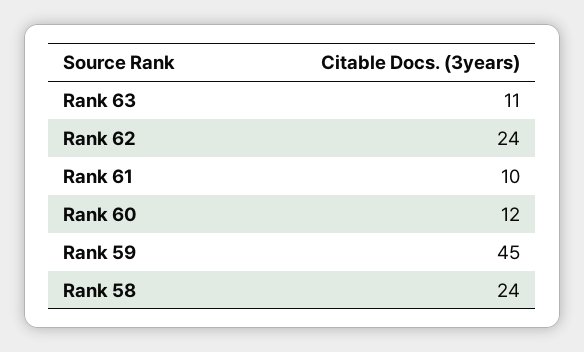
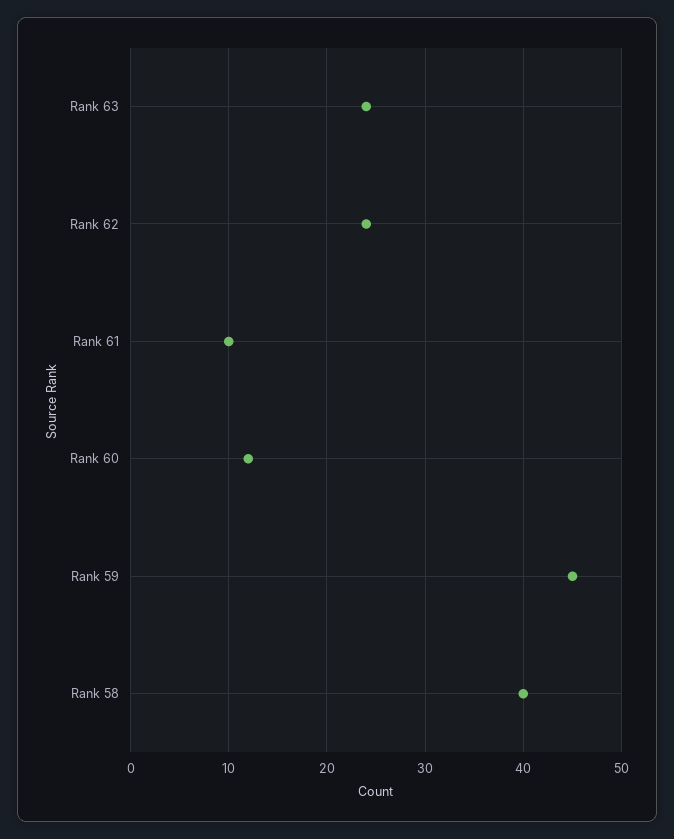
Rank 63: 11 -> 24
Rank 58: 24 -> 40

